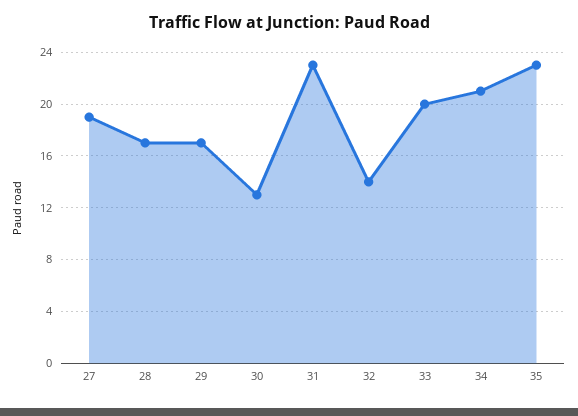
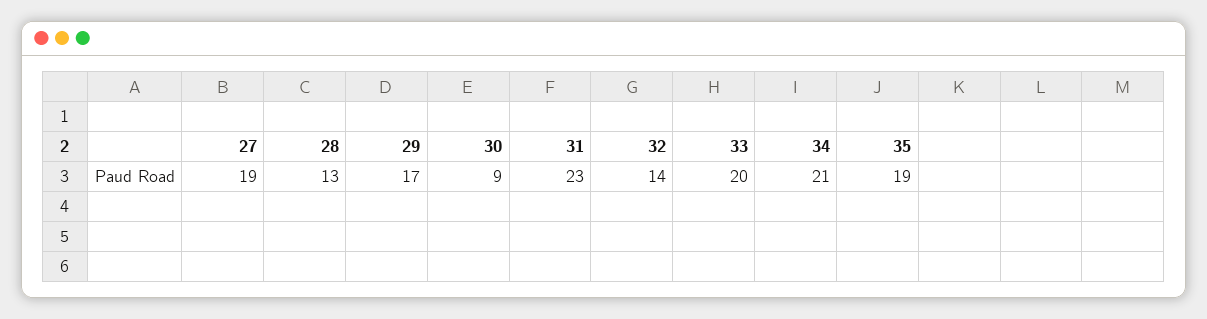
28: 17 -> 13
30: 13 -> 9
35: 23 -> 19

